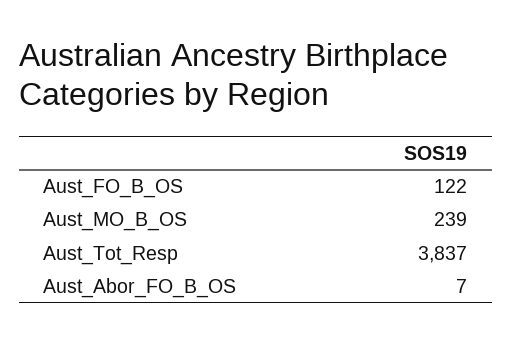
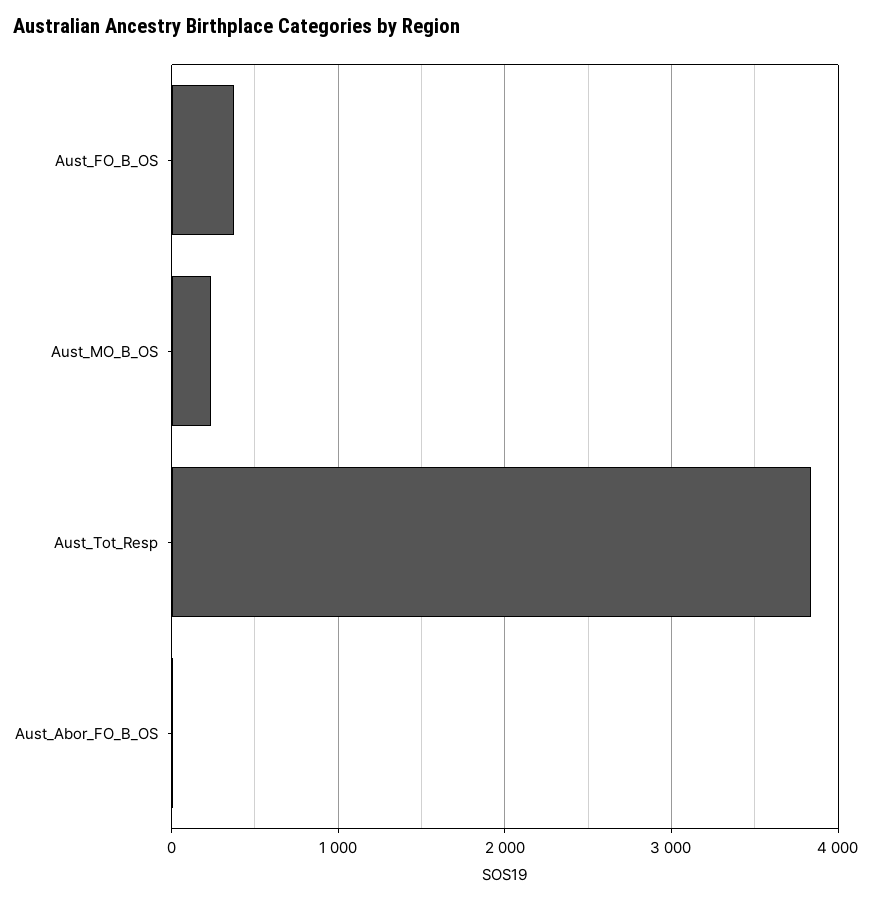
Aust_FO_B_OS: 122 -> 400

